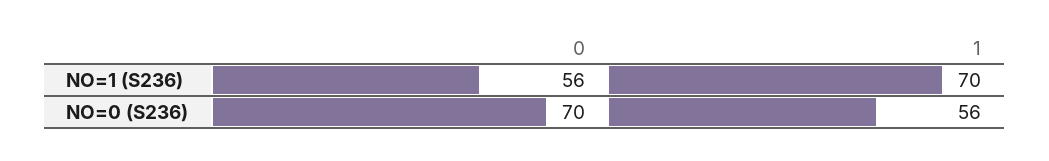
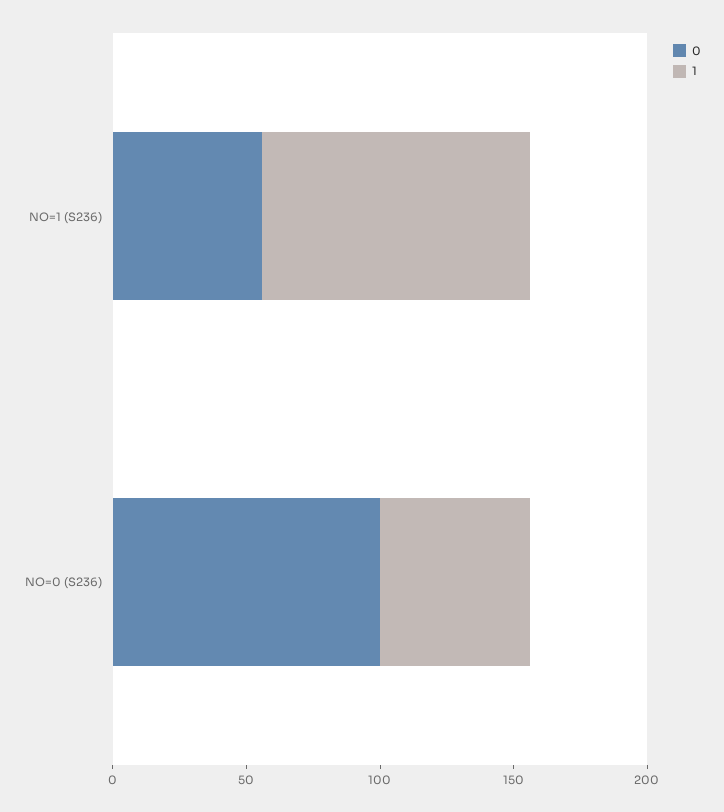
1, NO=1 (S236): 70 -> 100
0, NO=0 (S236): 70 -> 100

